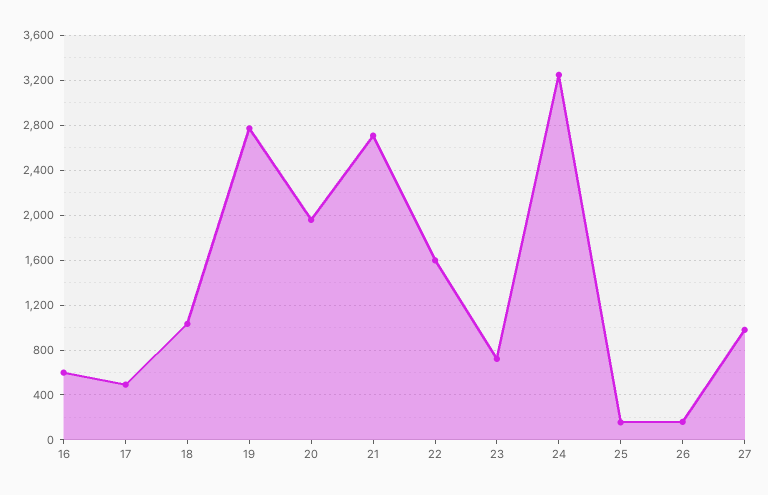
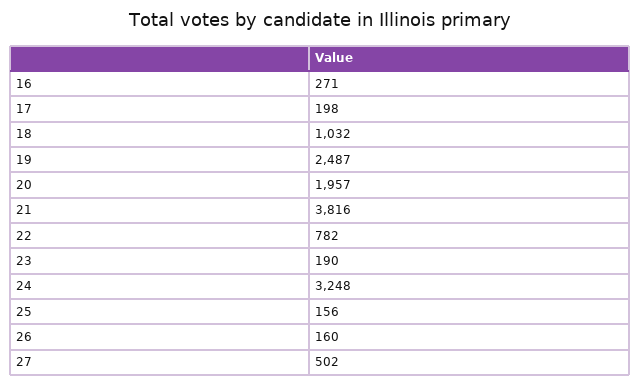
16: 600 -> 271
17: 500 -> 198
19: 2800 -> 2487
21: 2700 -> 3816
22: 1600 -> 782
23: 700 -> 190
27: 1000 -> 502

